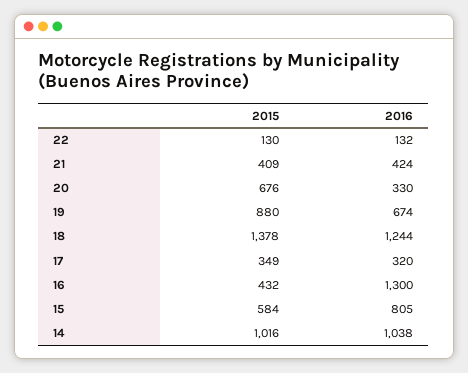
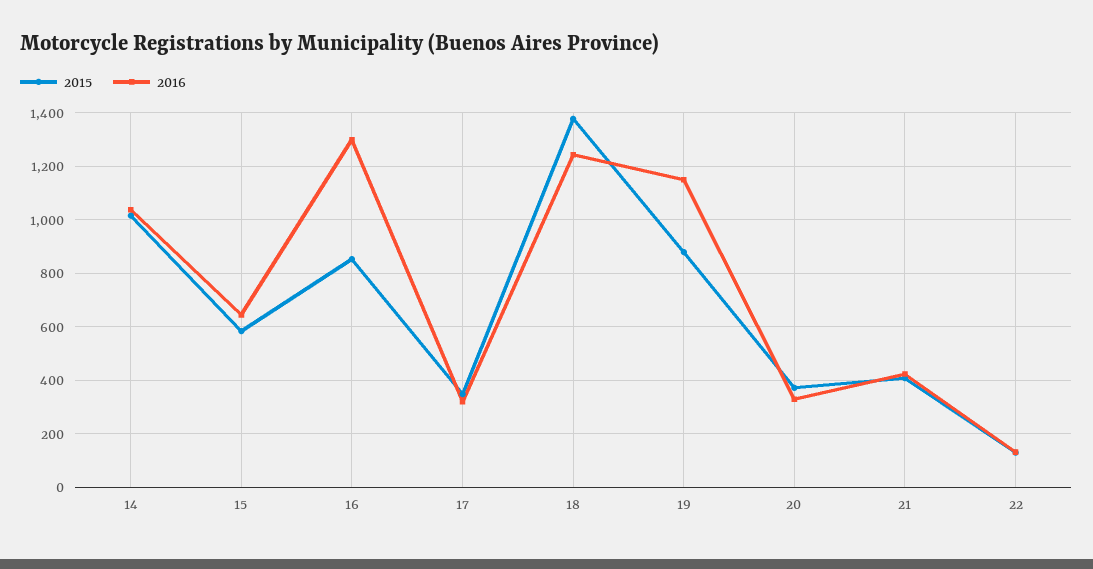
2015, 20: 676 -> 375
2016, 19: 674 -> 1150
2015, 16: 432 -> 850
2016, 15: 805 -> 650

